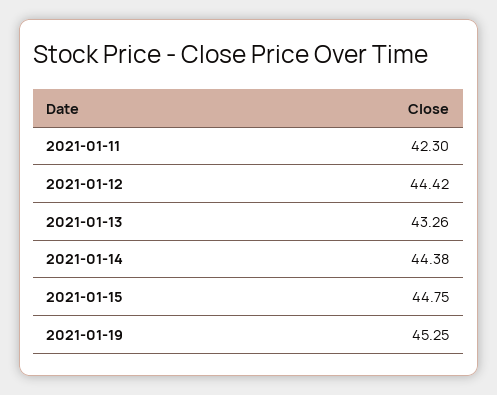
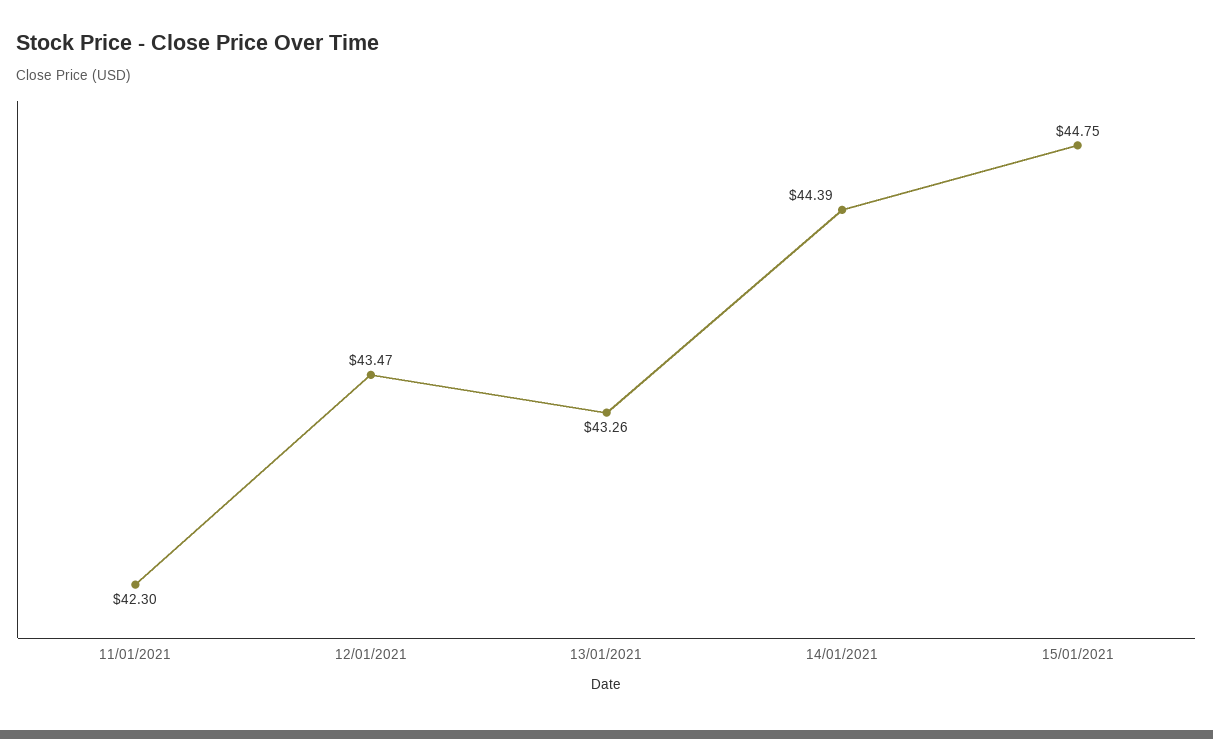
2021-01-12: 44.42 -> 43.47
2021-01-14: 44.38 -> 44.39
2021-01-19: 45.25 -> none

